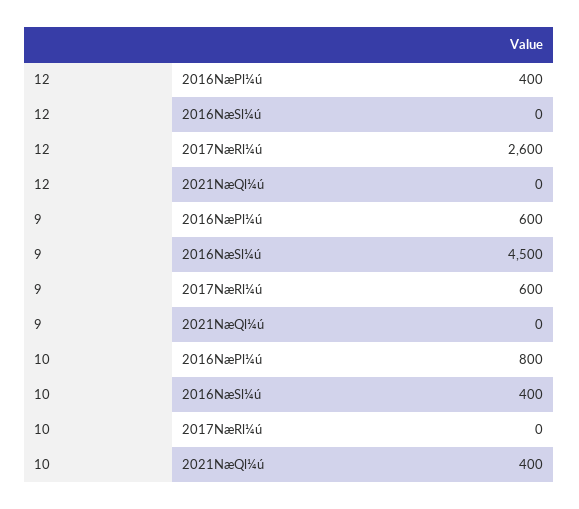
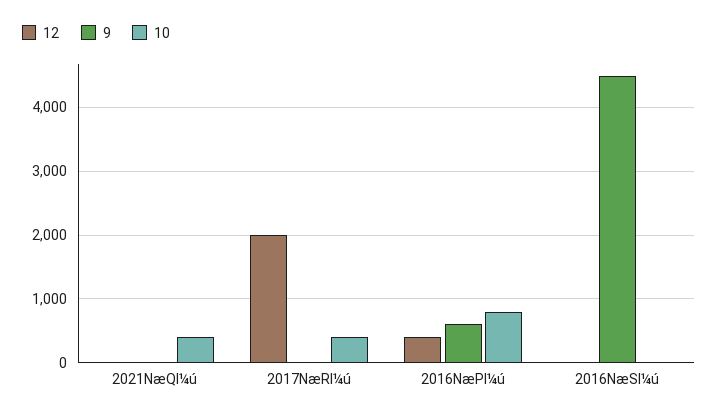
12, 2017NæRl¼ú: 2600 -> 2000
9, 2017NæRl¼ú: 600 -> 0
10, 2016NæSl¼ú: 400 -> 0
10, 2017NæRl¼ú: 0 -> 400

